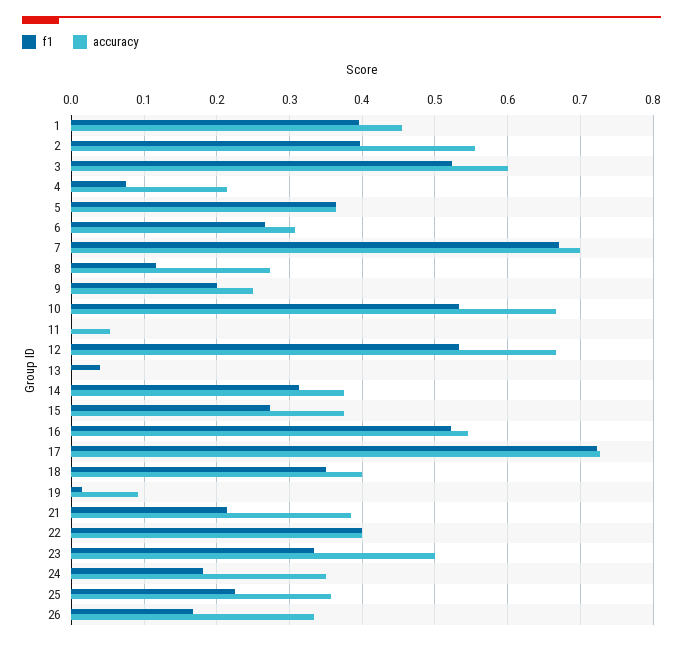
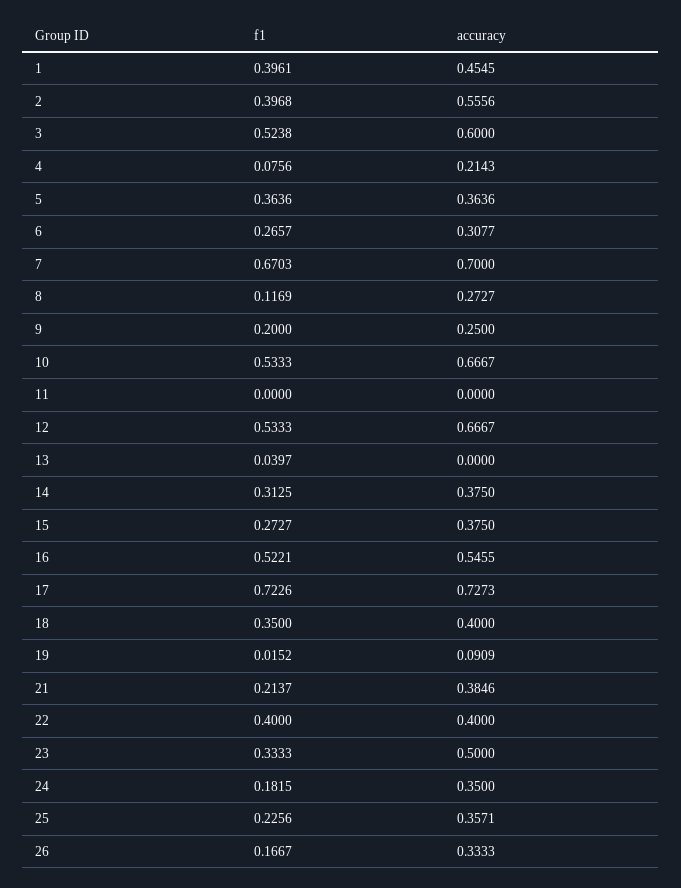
accuracy, 11: 0.05 -> 0

